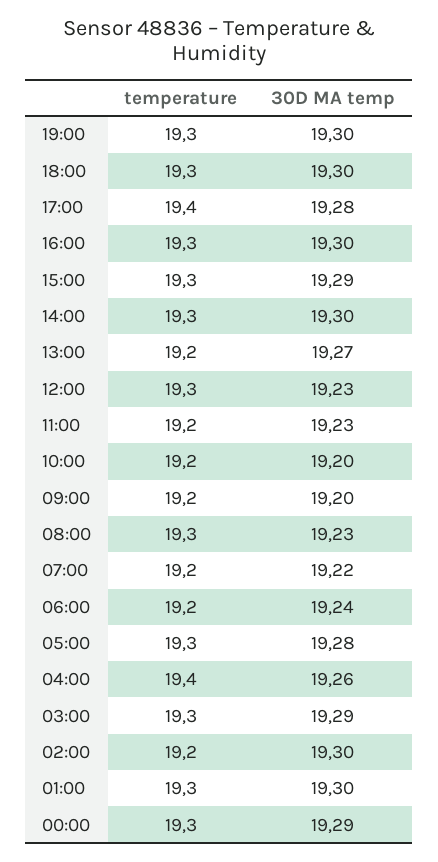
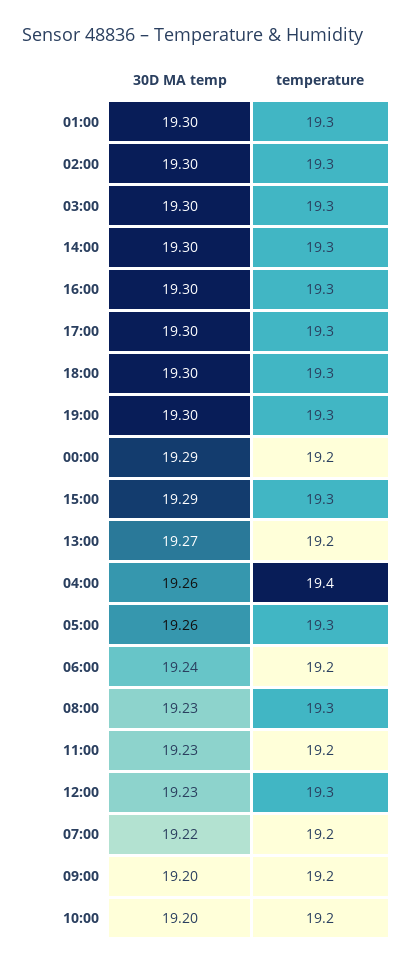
temperature, 17:00: 19.4 -> 19.3
30D MA temp, 17:00: 19.28 -> 19.3
30D MA temp, 05:00: 19.28 -> 19.26
30D MA temp, 03:00: 19.29 -> 19.3
temperature, 02:00: 19.2 -> 19.3
temperature, 00:00: 19.3 -> 19.2

